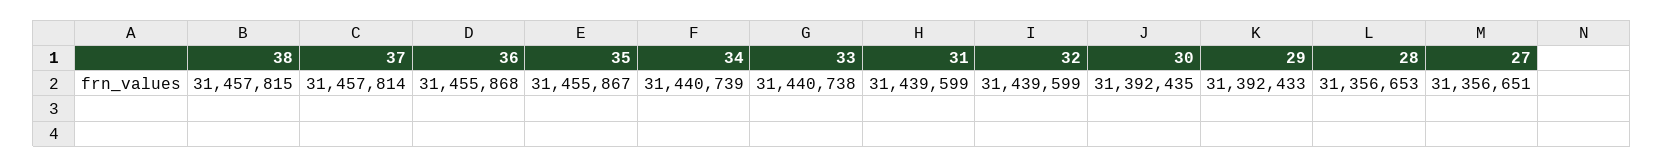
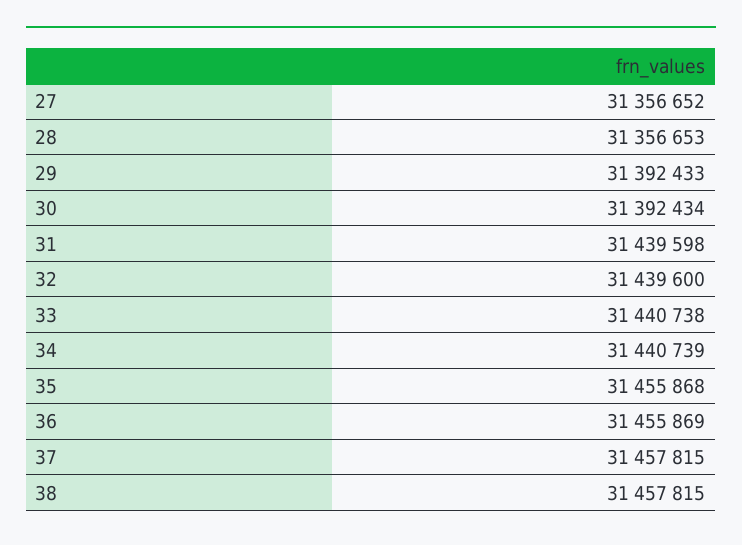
37: 31457814 -> 31457815
36: 31455868 -> 31455869
35: 31455867 -> 31455868
31: 31439599 -> 31439598
32: 31439599 -> 31439600
30: 31392435 -> 31392434
27: 31356651 -> 31356652

